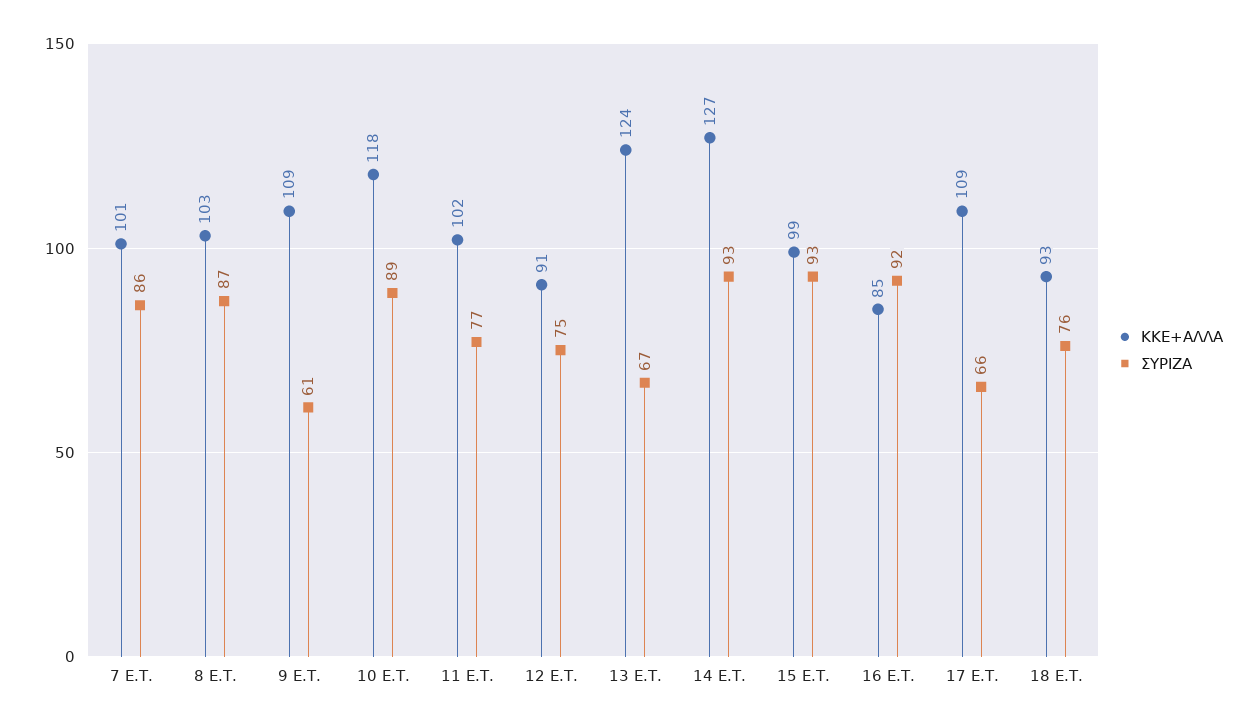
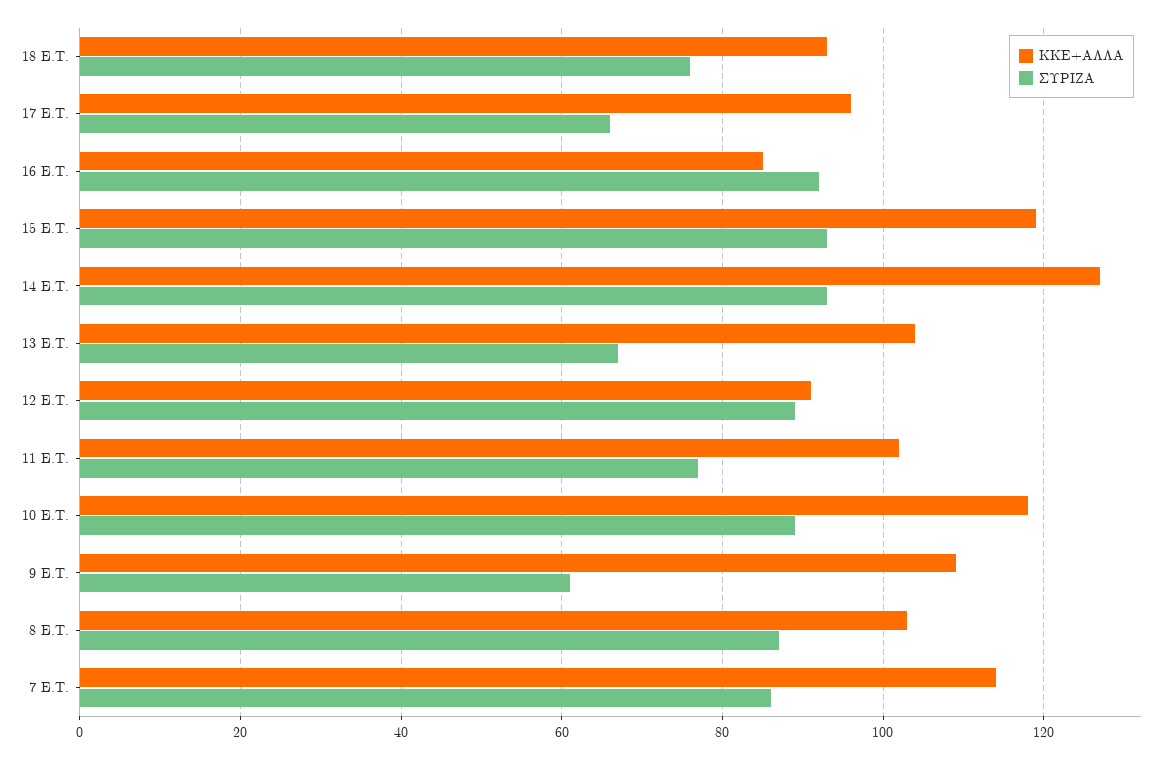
ΚΚΕ+ΑΛΛΑ, 7 E.T.: 101 -> 115
ΣΥΡΙΖΑ, 12 E.T.: 75 -> 90
ΚΚΕ+ΑΛΛΑ, 13 E.T.: 124 -> 105
ΚΚΕ+ΑΛΛΑ, 15 E.T.: 99 -> 120
ΚΚΕ+ΑΛΛΑ, 17 E.T.: 109 -> 95

